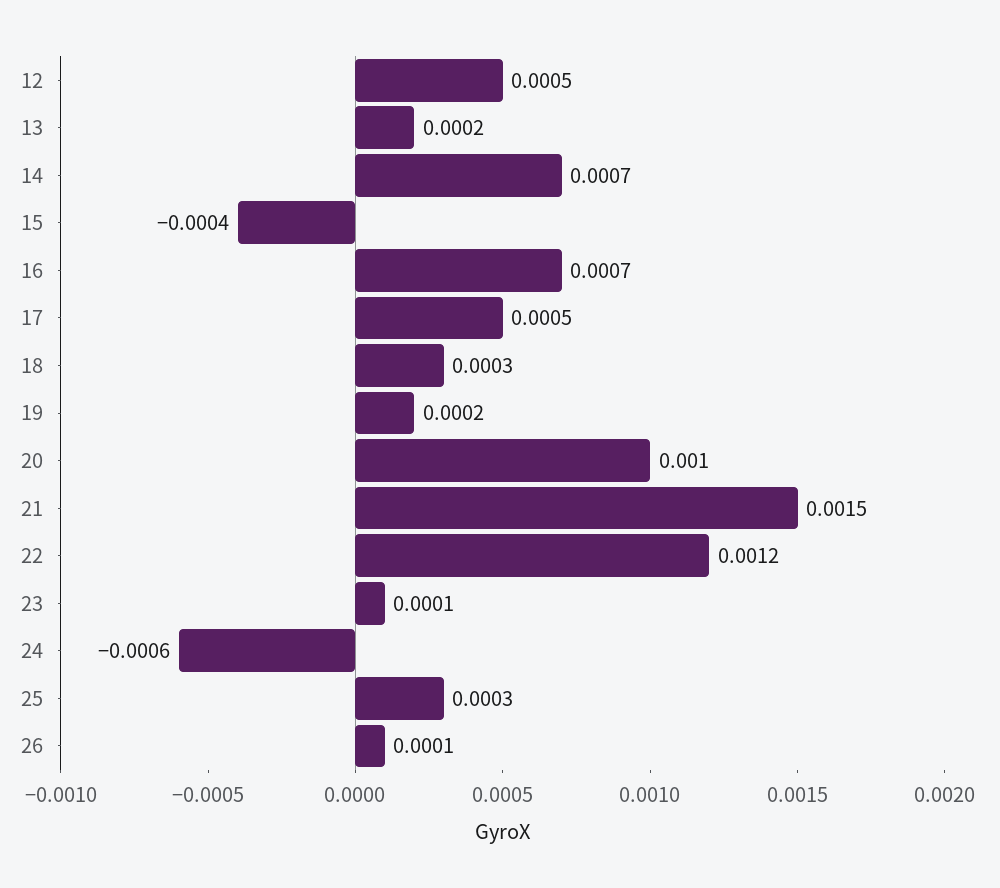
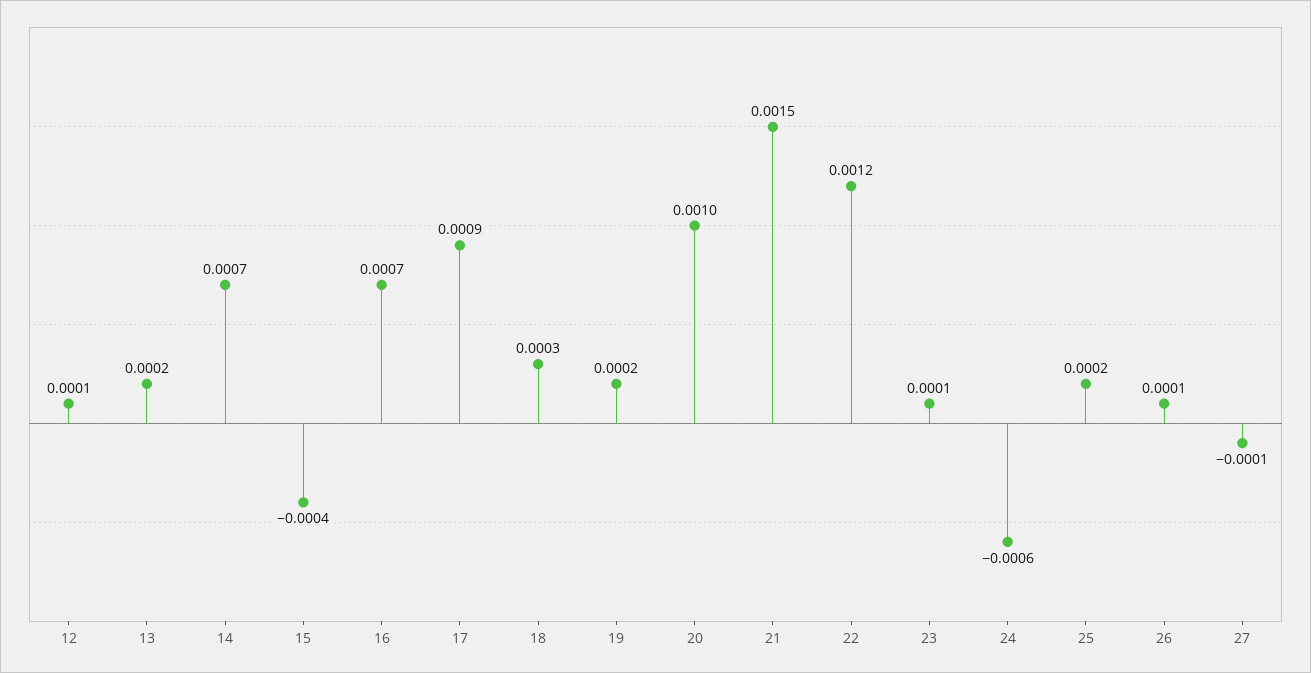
12: 0.0005 -> 0.0001
17: 0.0005 -> 0.0009
25: 0.0003 -> 0.0002
27: none -> -0.0001

